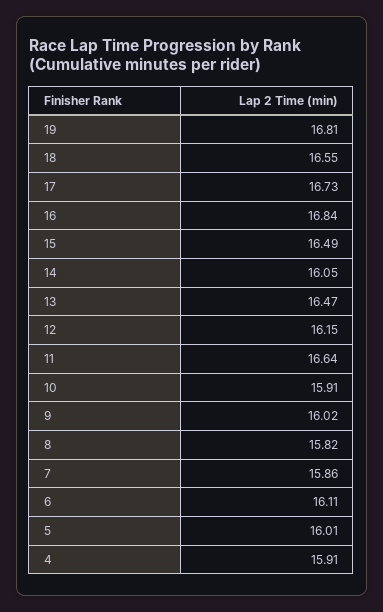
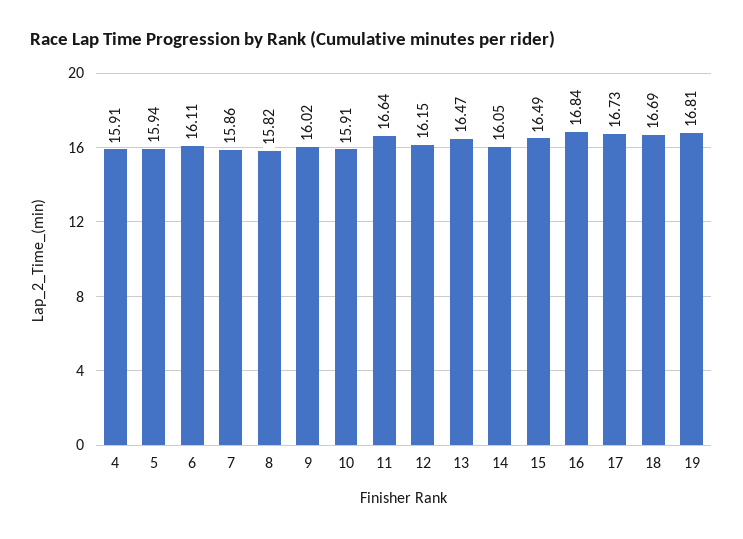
18: 16.55 -> 16.69
5: 16.01 -> 15.94

